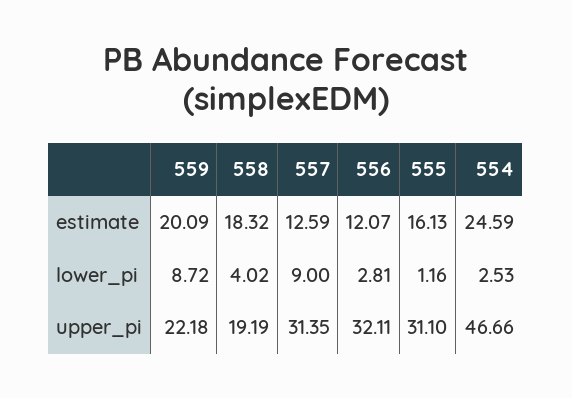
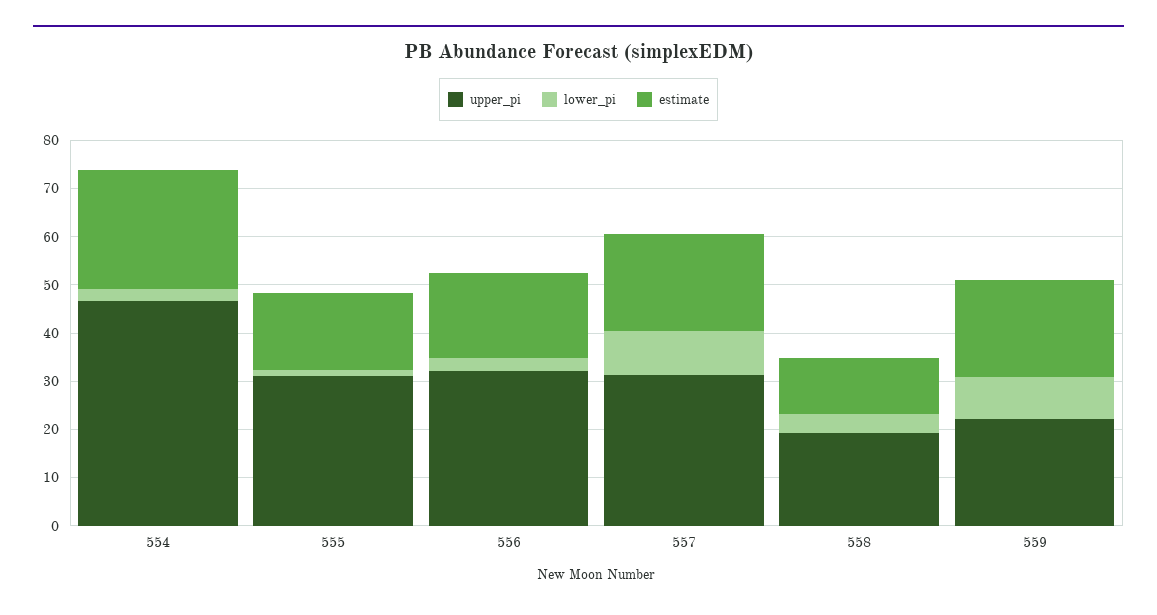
estimate, 558: 18.32 -> 12
estimate, 557: 12.59 -> 20
estimate, 556: 12.07 -> 18

